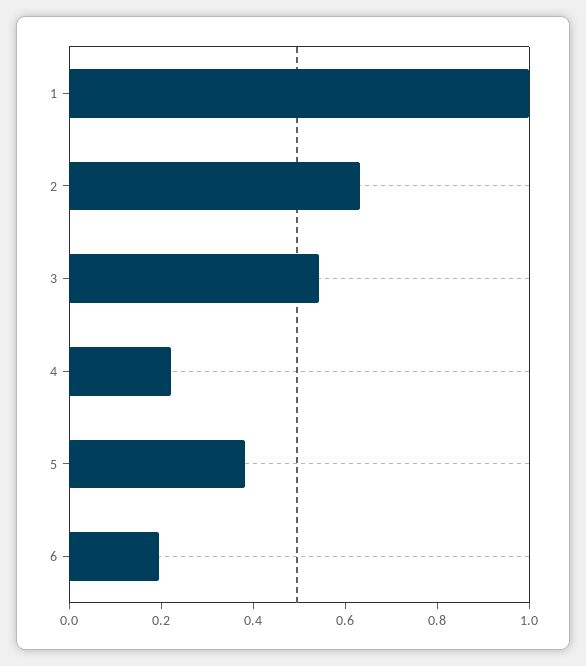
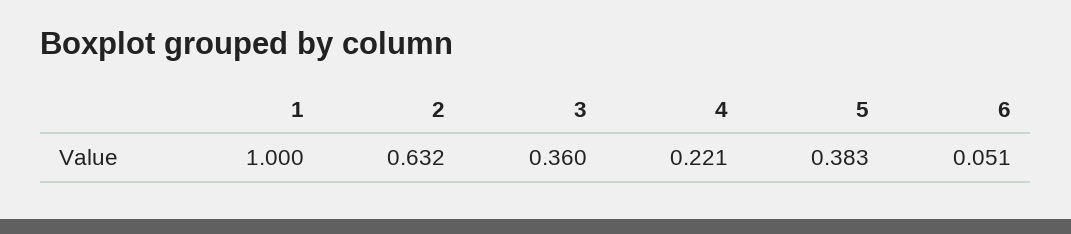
3: 0.55 -> 0.36
6: 0.2 -> 0.051

